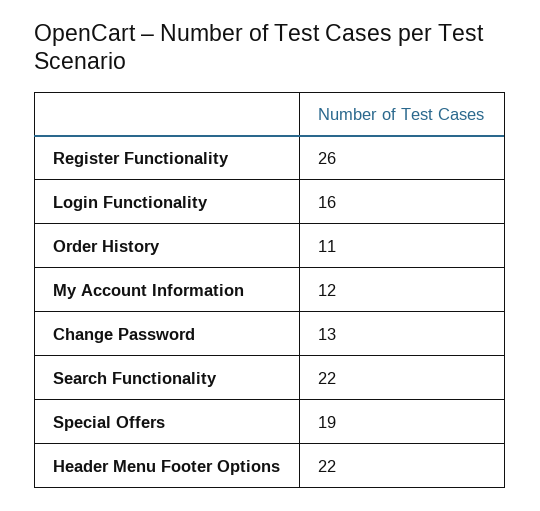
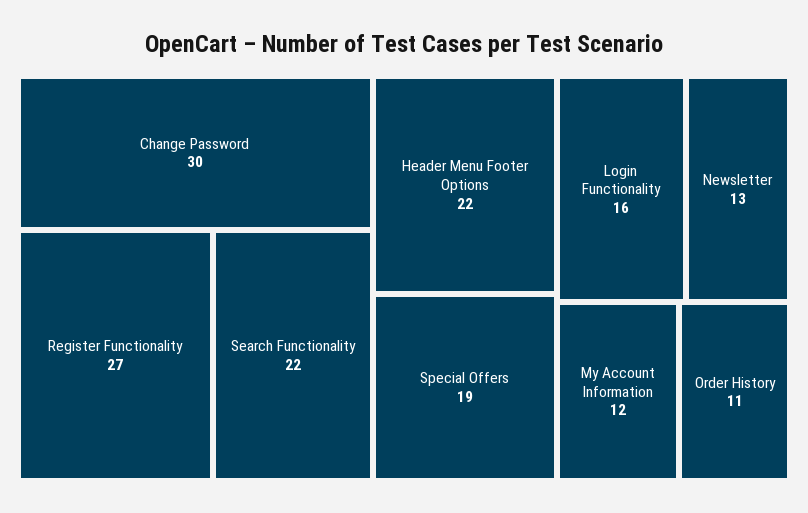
Register Functionality: 26 -> 27
Change Password: 13 -> 30
Newsletter: none -> 13

